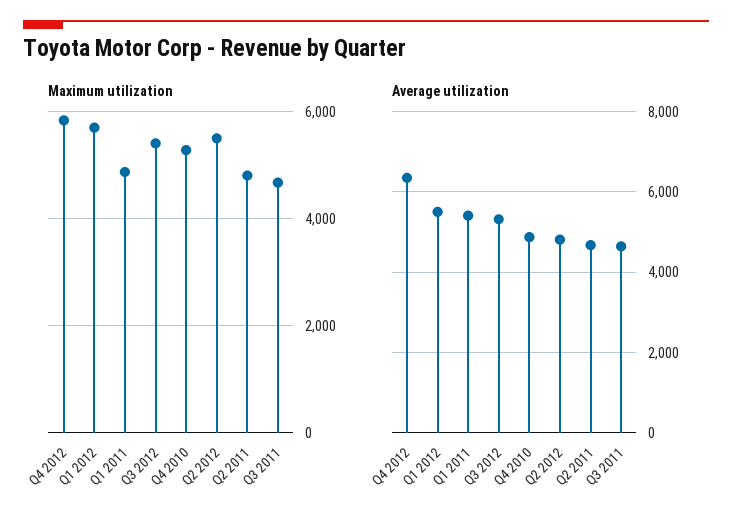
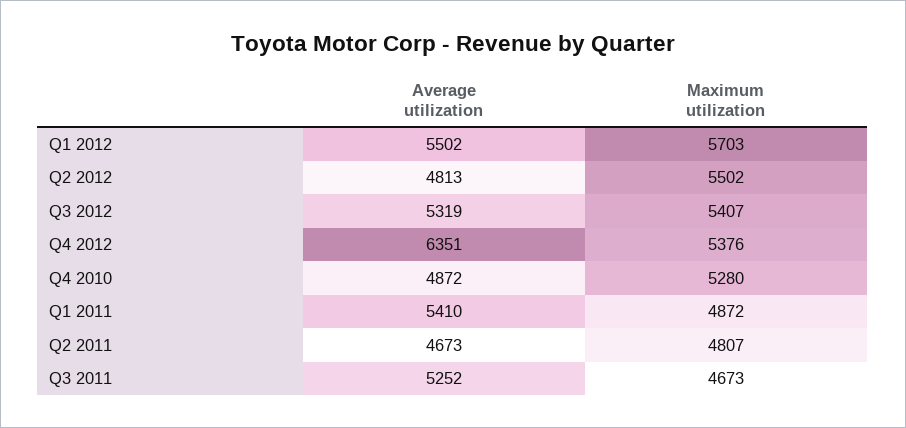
Maximum utilization, Q4 2012: 5800 -> 5376
Average utilization, Q3 2011: 4600 -> 5252

